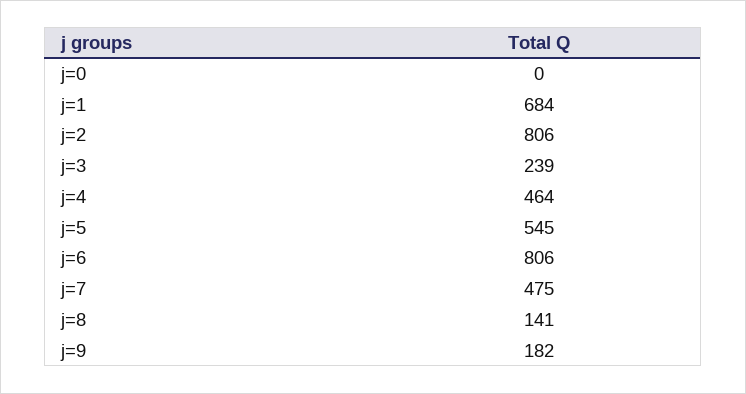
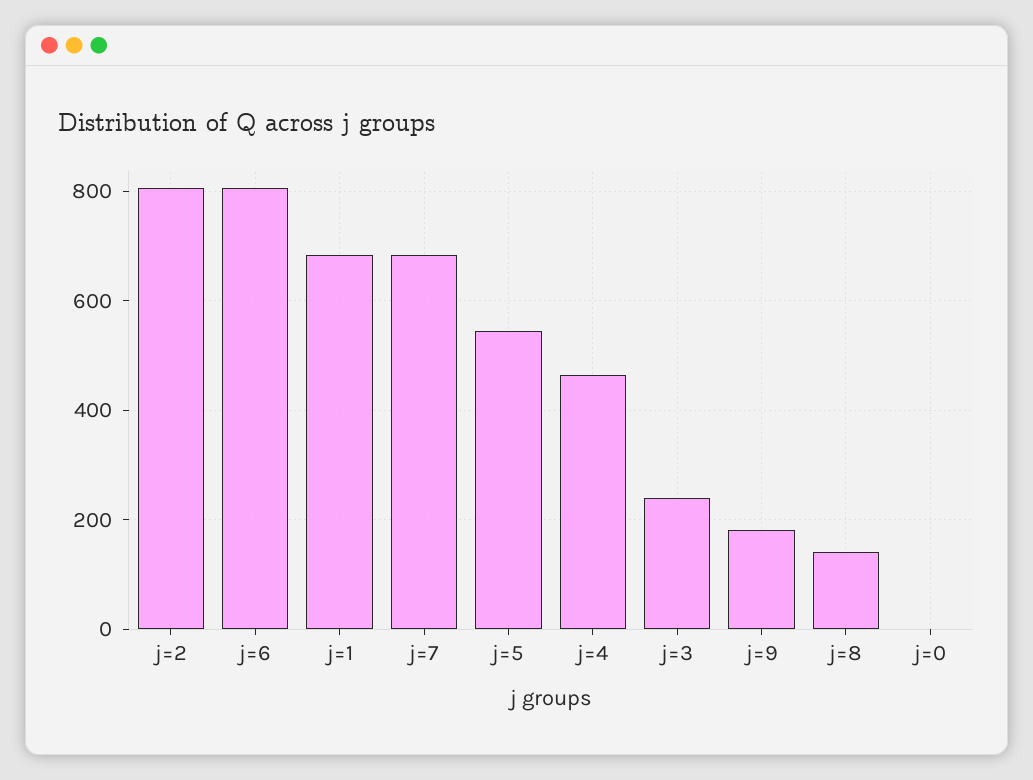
j=7: 475 -> 680

